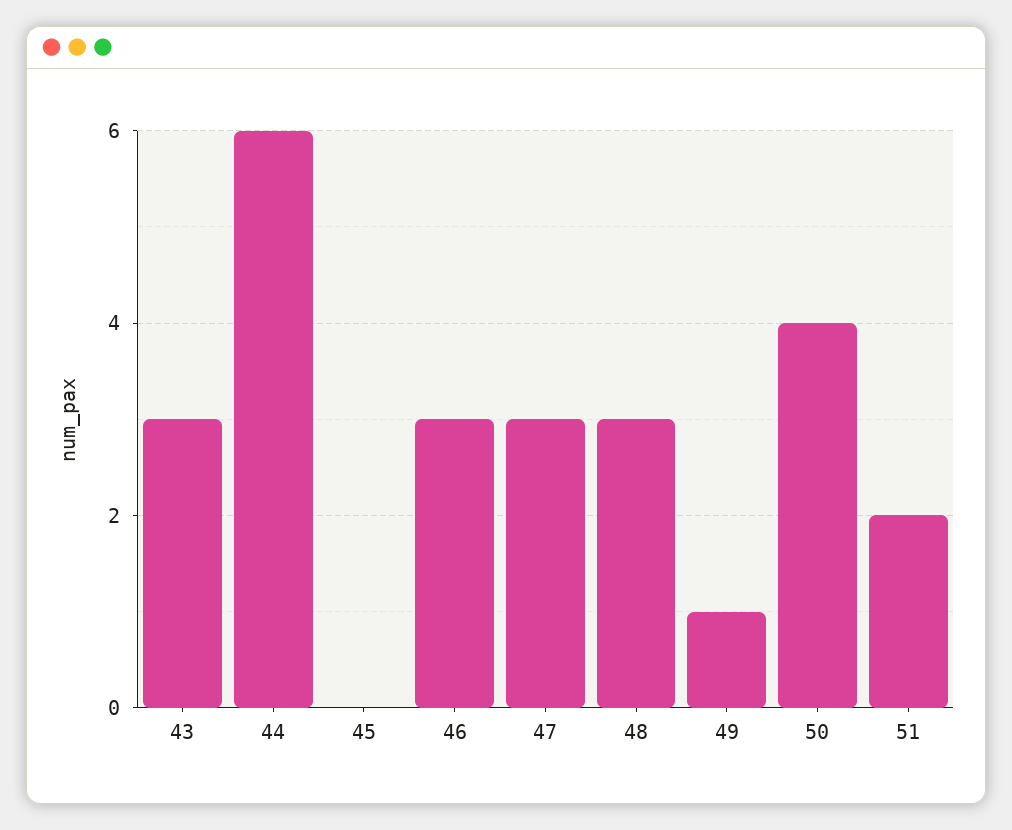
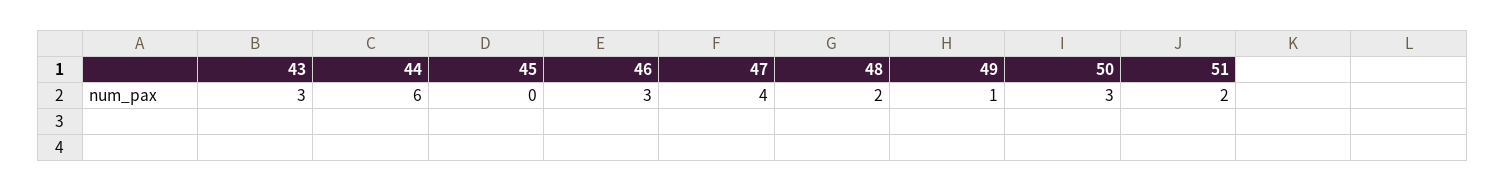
47: 3 -> 4
48: 3 -> 2
50: 4 -> 3

